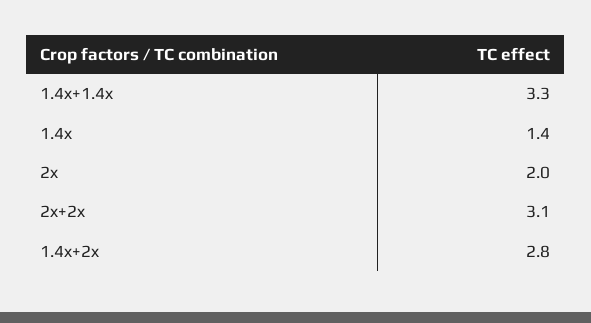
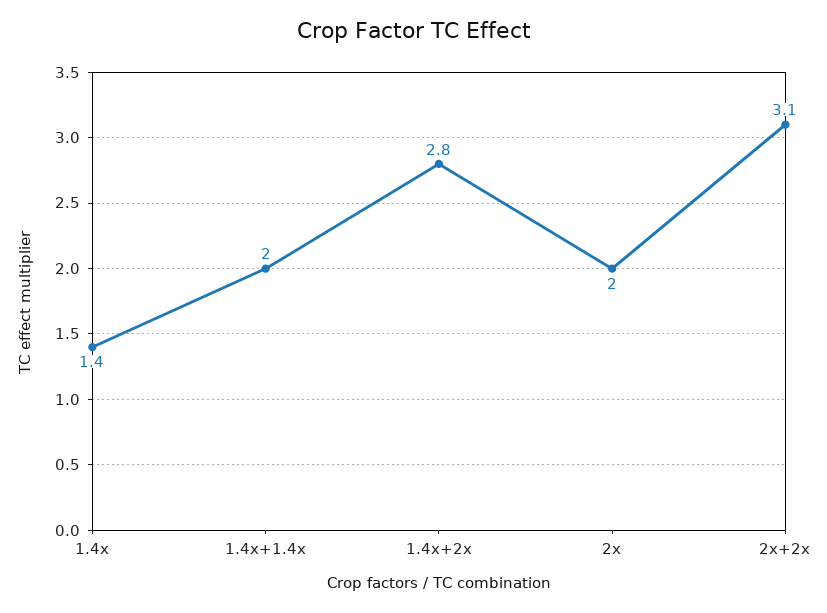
1.4x+1.4x: 3.3 -> 2

